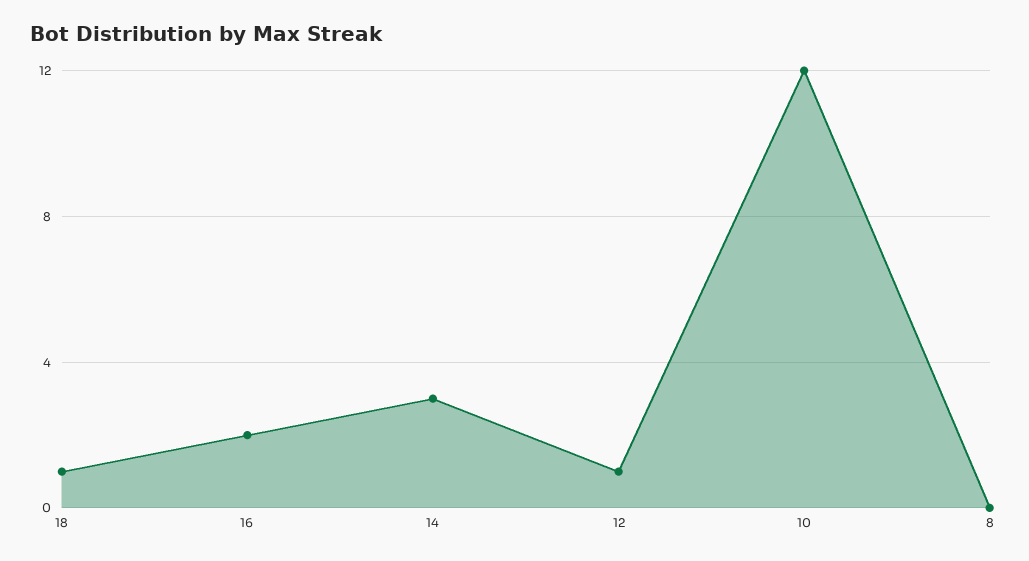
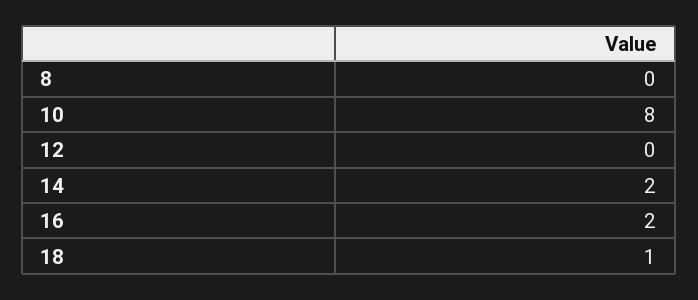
14: 3 -> 2
12: 1 -> 0
10: 12 -> 8

